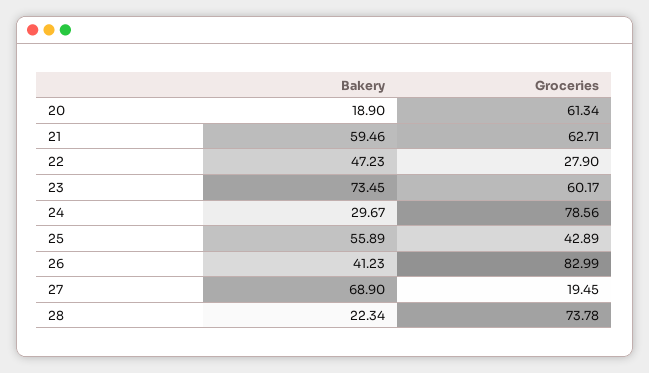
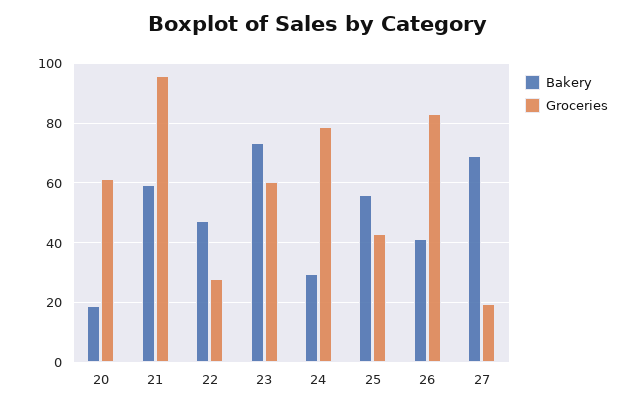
Groceries, 21: 62.71 -> 95
Bakery, 28: 22.34 -> none
Groceries, 28: 73.78 -> none

